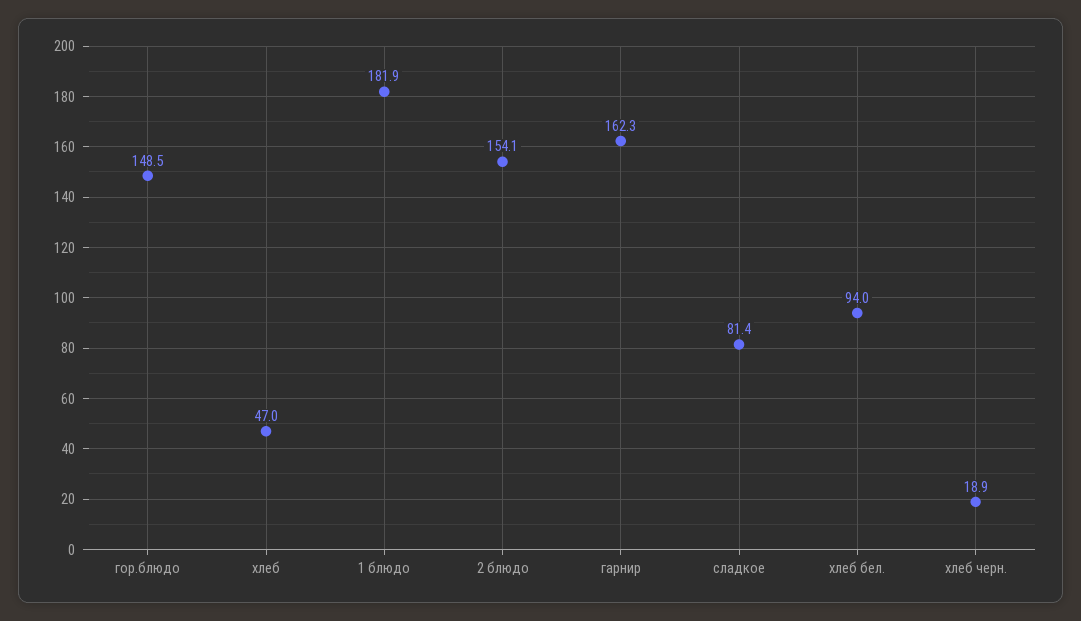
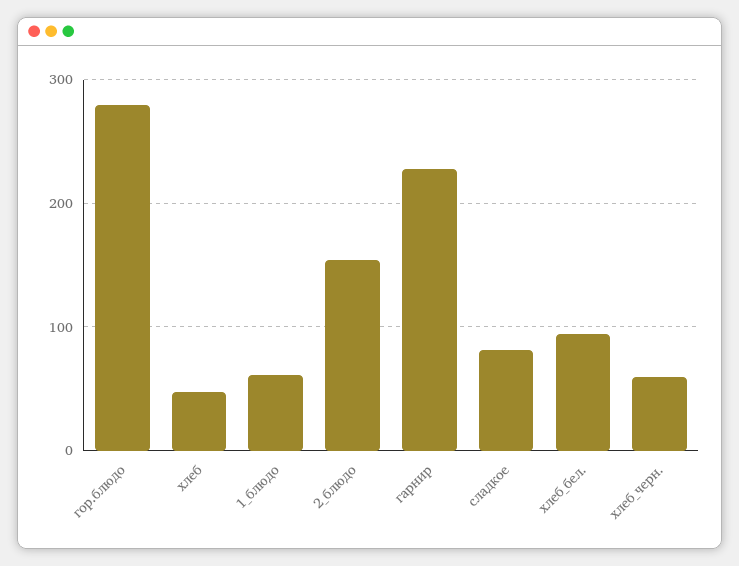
гор.блюдо: 148.5 -> 280
1 блюдо: 181.9 -> 60
гарнир: 162.3 -> 230
хлеб черн.: 18.9 -> 60

